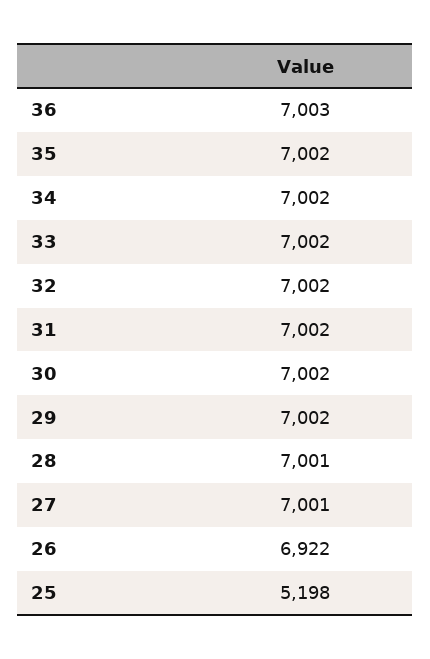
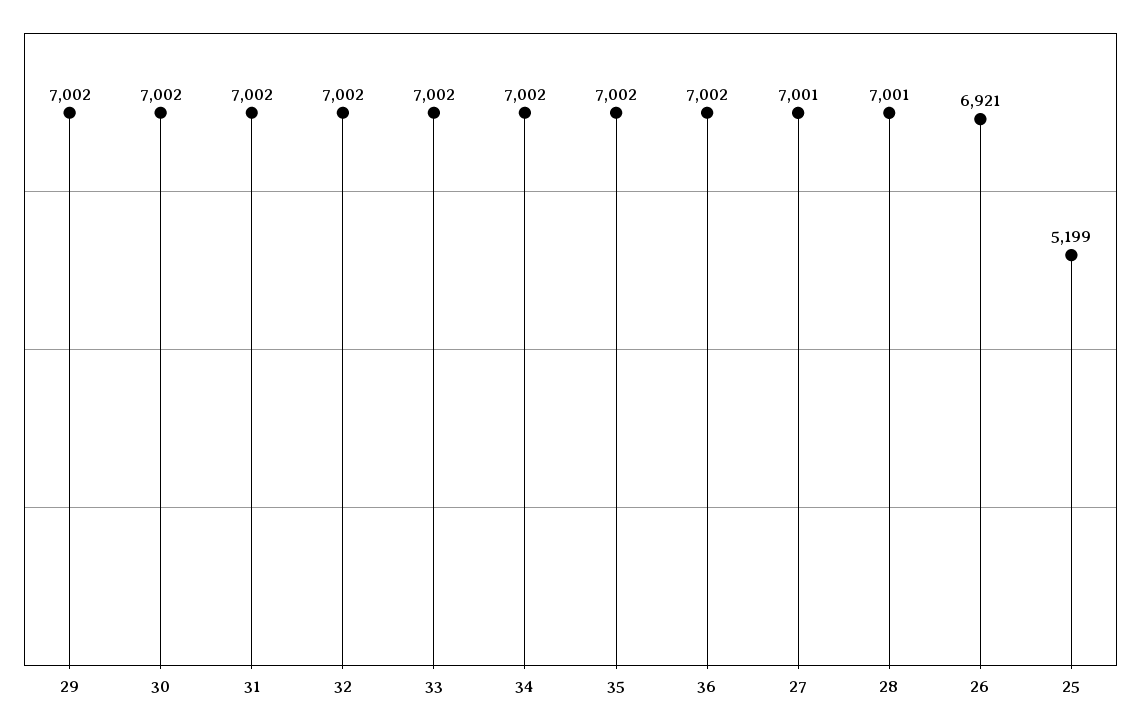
36: 7003 -> 7002
26: 6922 -> 6921
25: 5198 -> 5199

